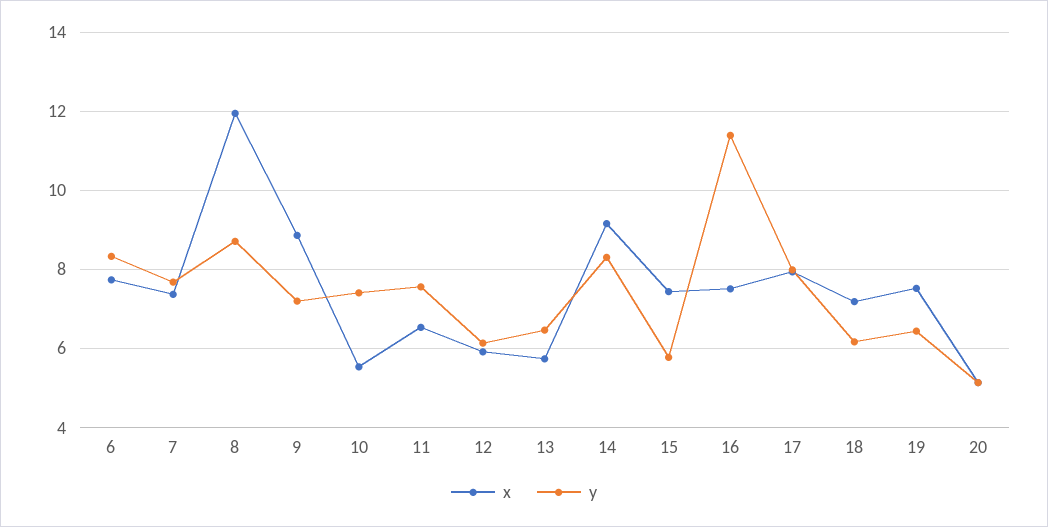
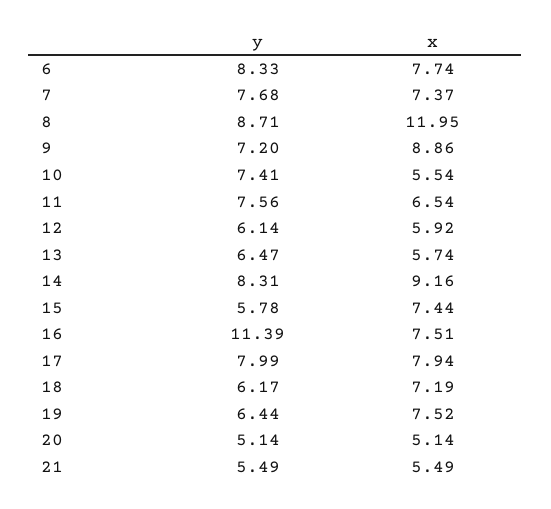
y, 21: none -> 5.49
x, 21: none -> 5.49

